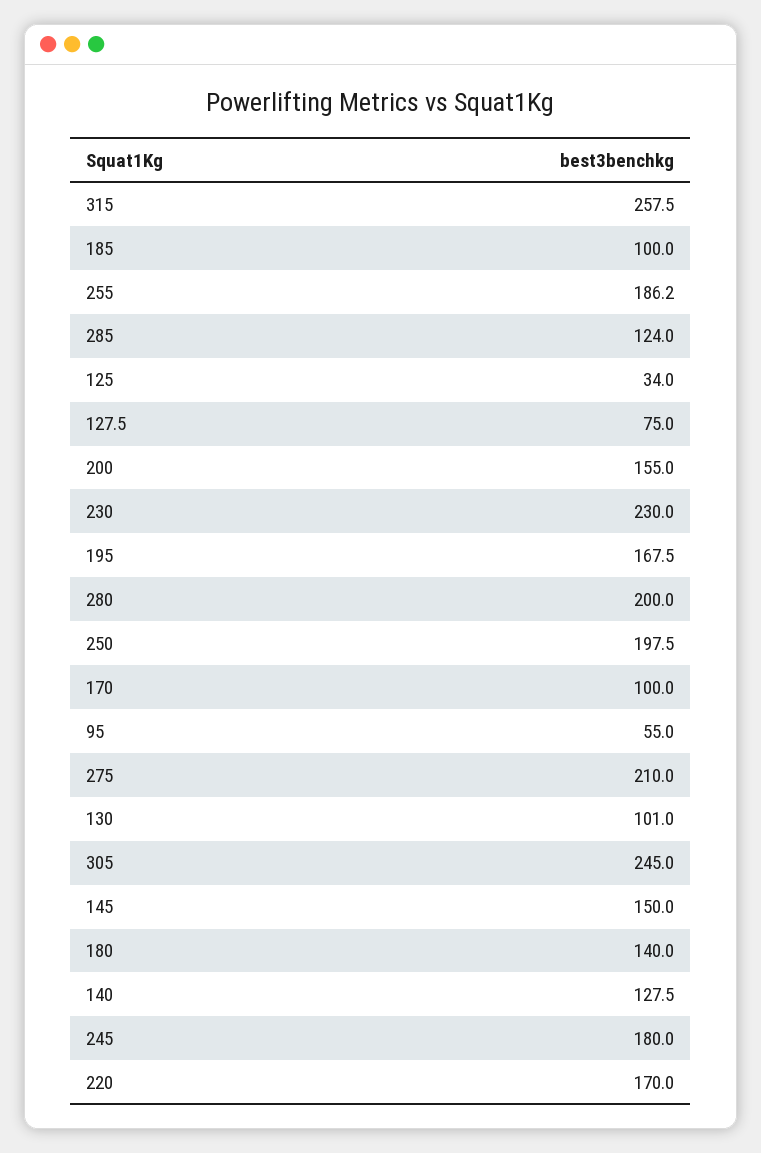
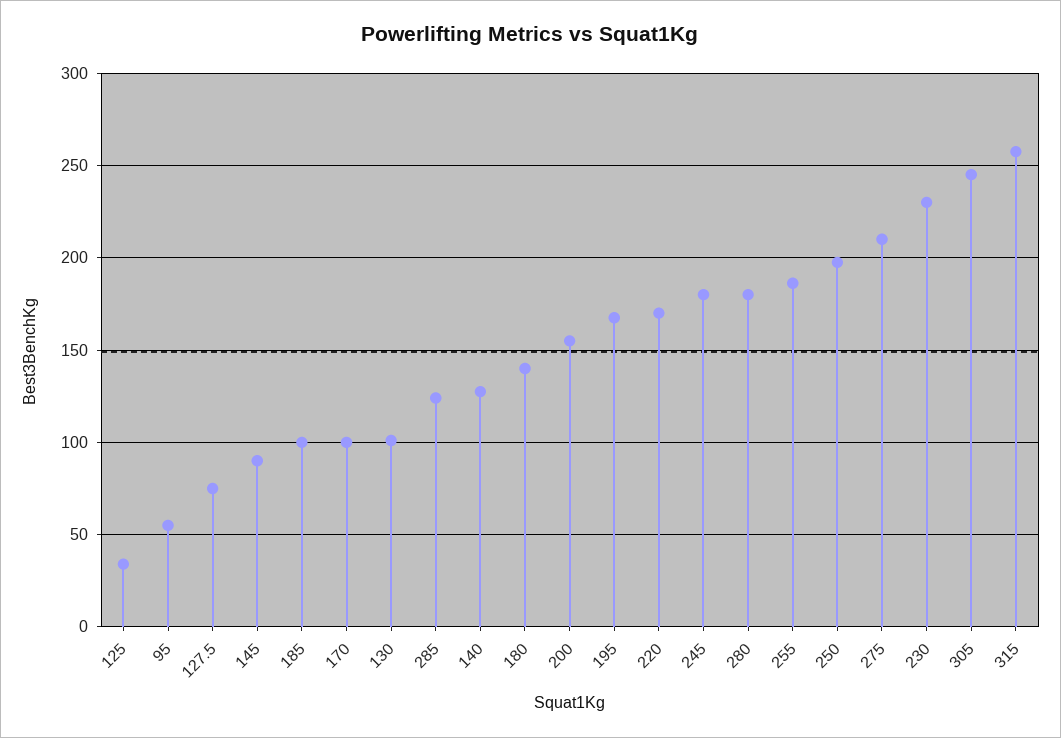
280: 200 -> 180
145: 150 -> 90

